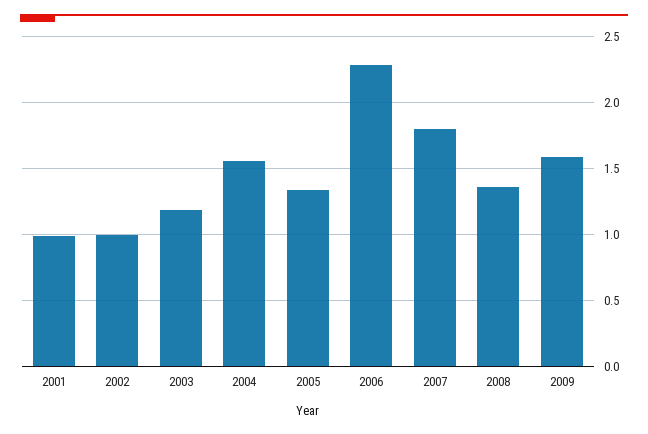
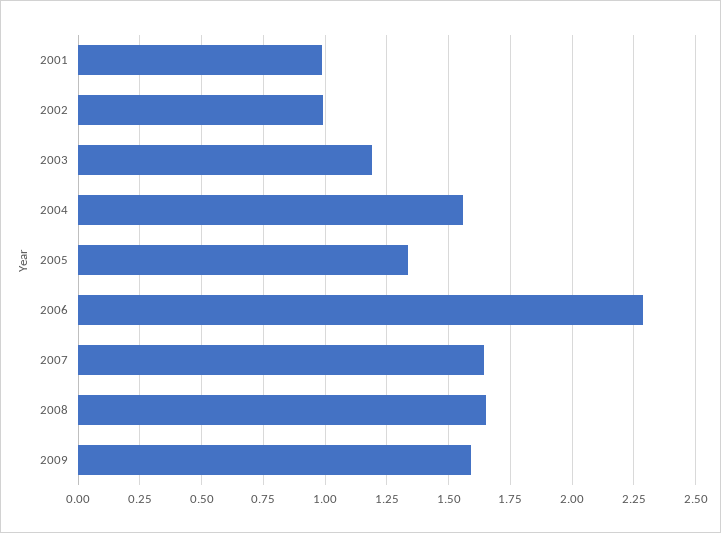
2007: 1.8 -> 1.65
2008: 1.35 -> 1.65

